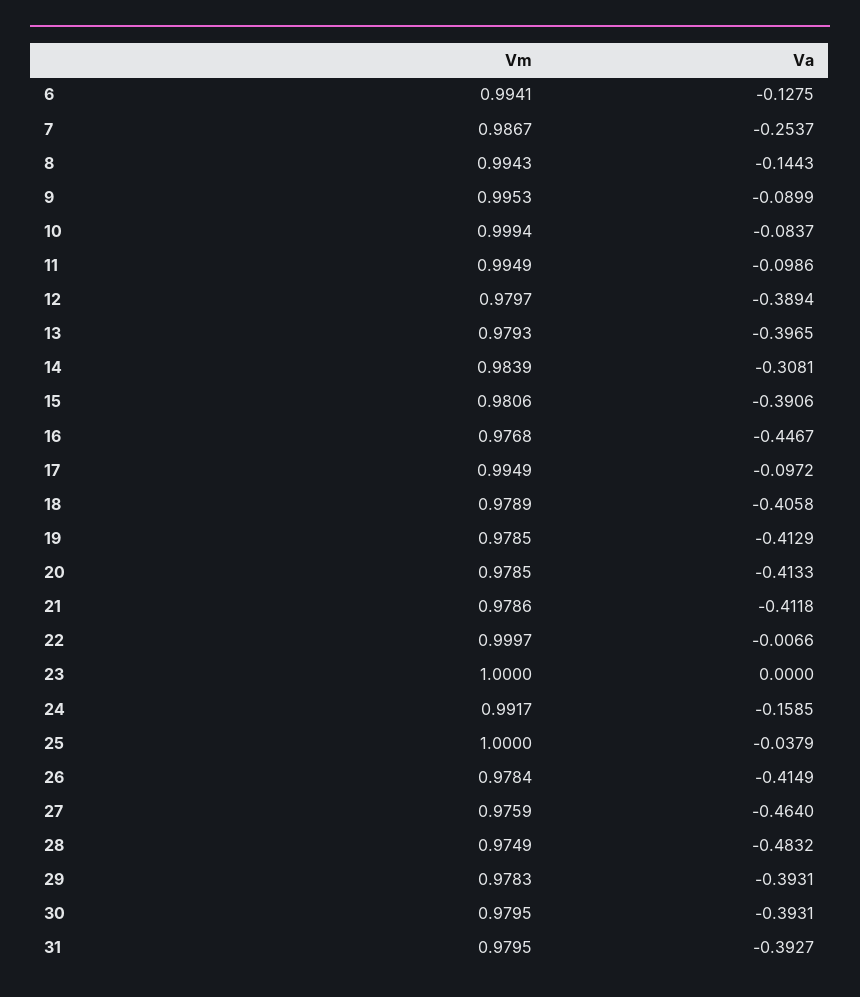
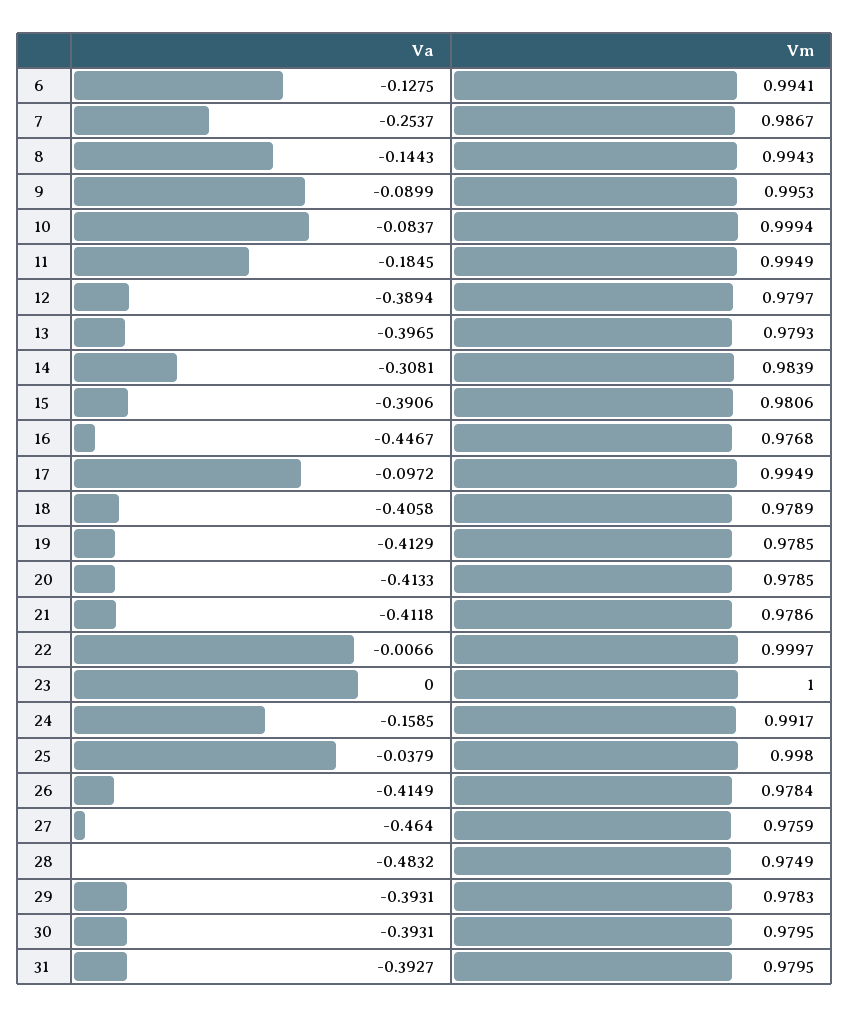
Va, 11: -0.0986 -> -0.1845
Vm, 25: 1 -> 0.998

